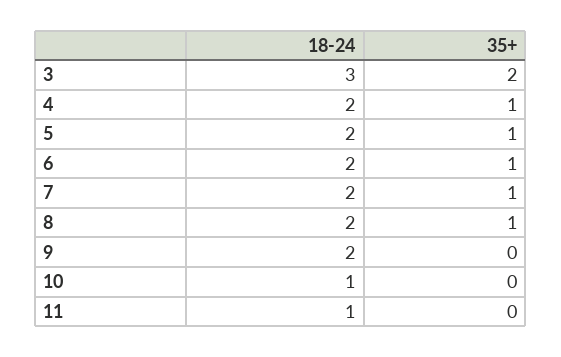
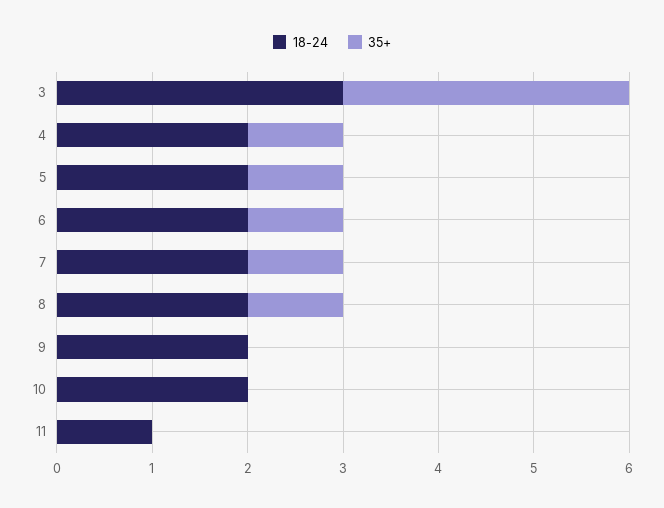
35+, 3: 2 -> 3
18-24, 10: 1 -> 2

